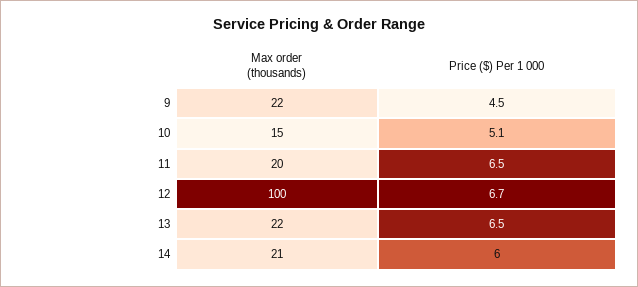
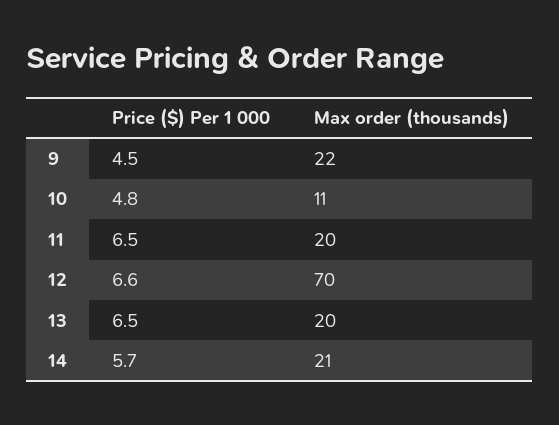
Max order (thousands), 10: 15 -> 11
Price ($) Per 1 000, 10: 5.1 -> 4.8
Max order (thousands), 12: 100 -> 70
Price ($) Per 1 000, 12: 6.7 -> 6.6
Max order (thousands), 13: 22 -> 20
Price ($) Per 1 000, 14: 6 -> 5.7

